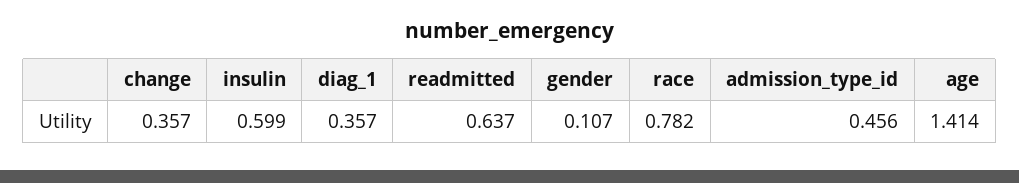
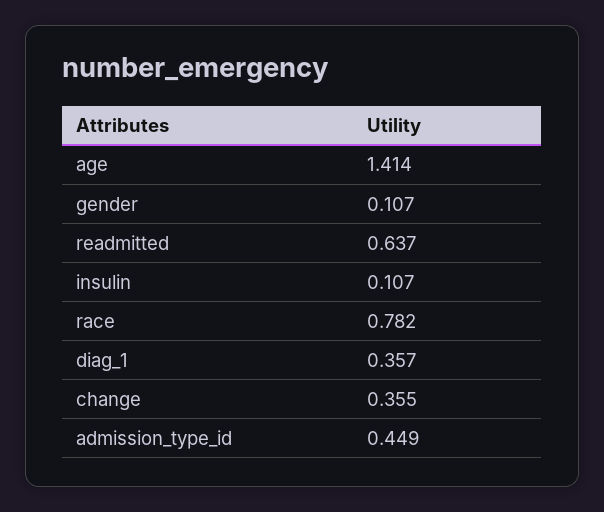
change: 0.357 -> 0.355
insulin: 0.599 -> 0.107
admission_type_id: 0.456 -> 0.449

